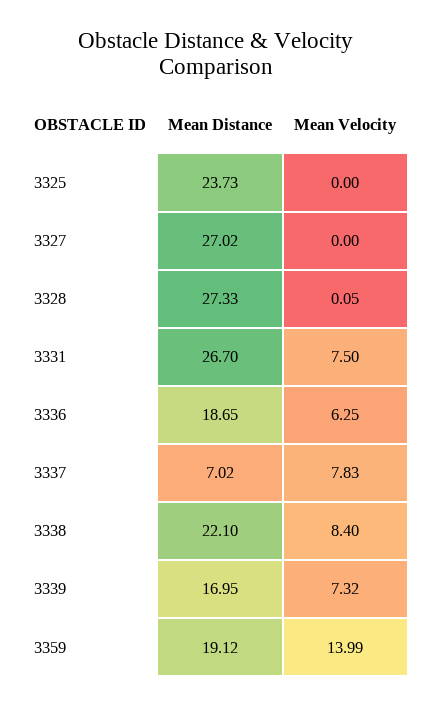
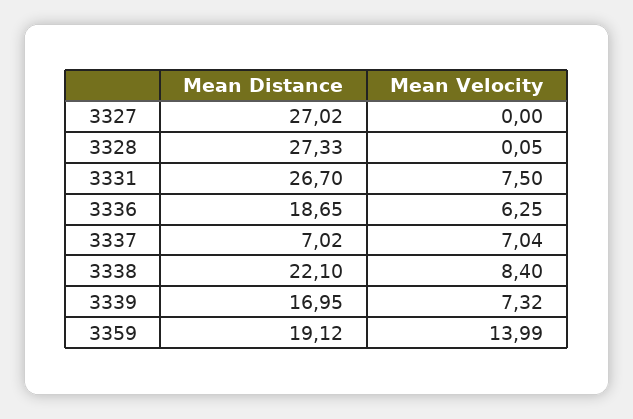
Mean Distance, 3325: 23.73 -> none
Mean Velocity, 3325: 0 -> none
Mean Velocity, 3337: 7.83 -> 7.04

